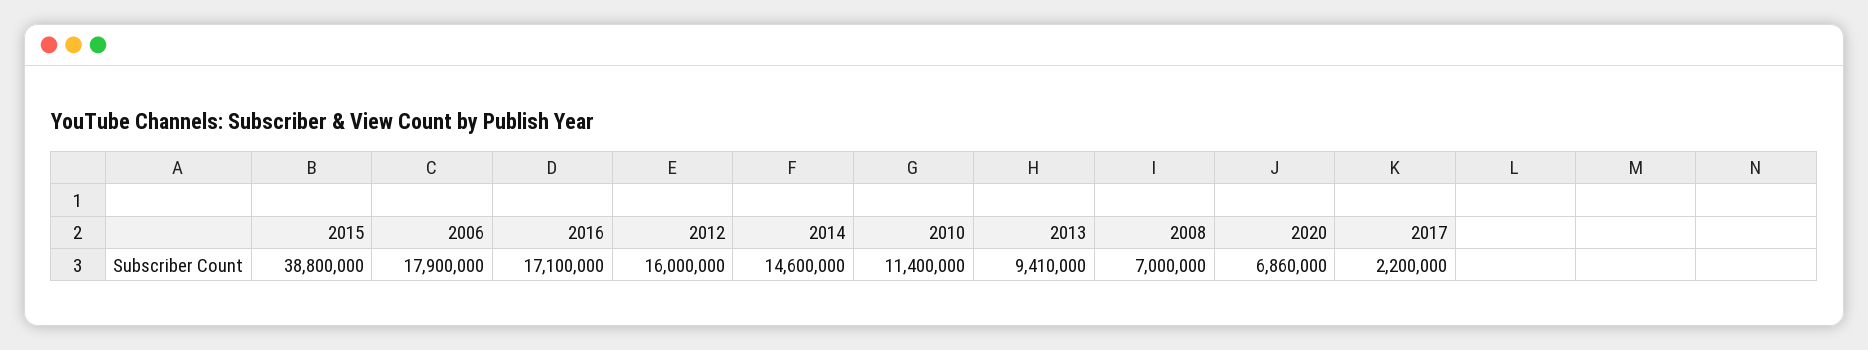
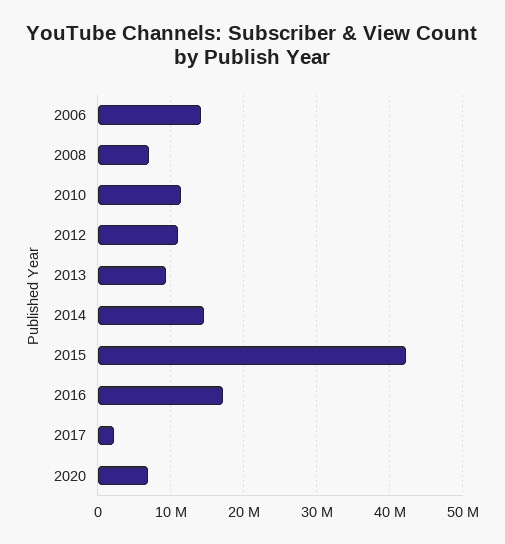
2015: 38800000 -> 42000000
2006: 17900000 -> 14000000
2012: 16000000 -> 11000000

